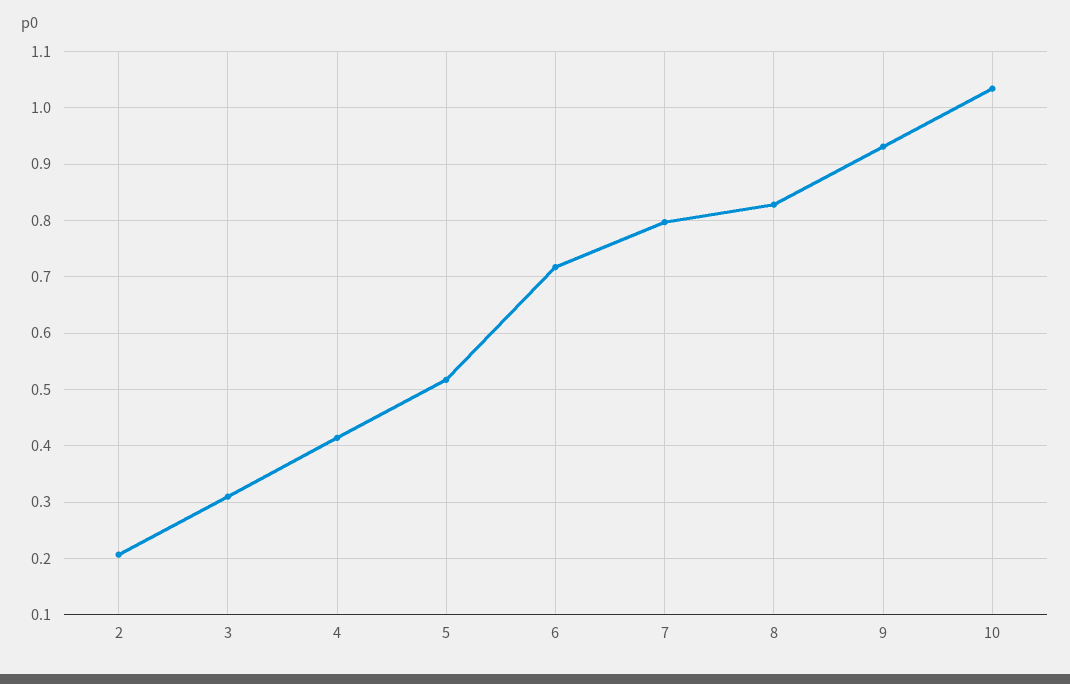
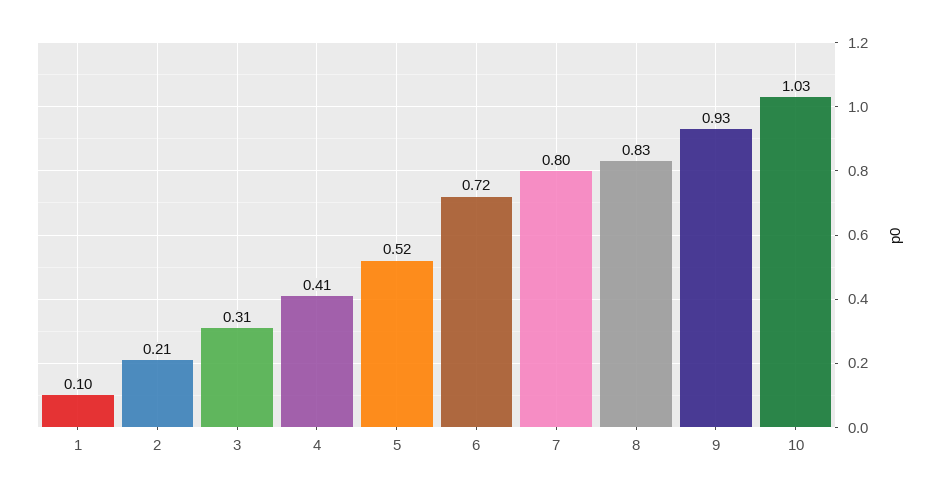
1: none -> 0.1

